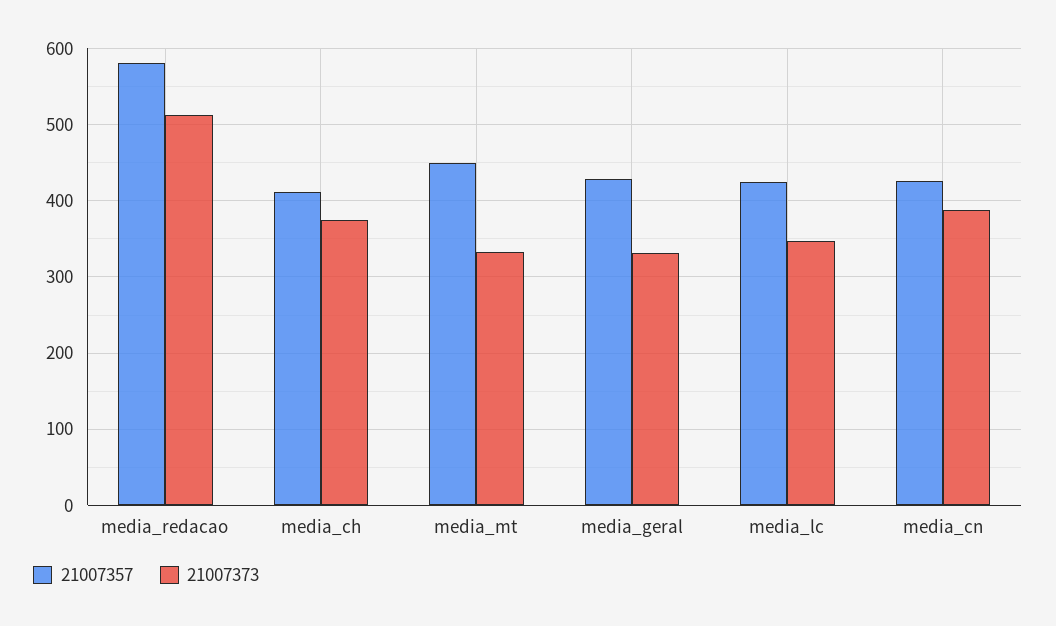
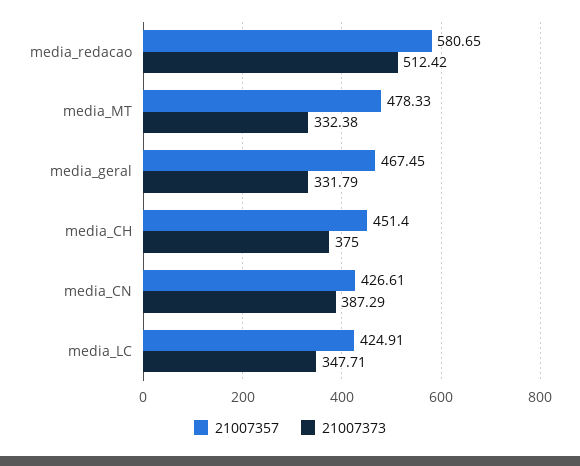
21007357, media_ch: 410 -> 451.4
21007357, media_mt: 450 -> 478.33
21007357, media_geral: 430 -> 467.45

